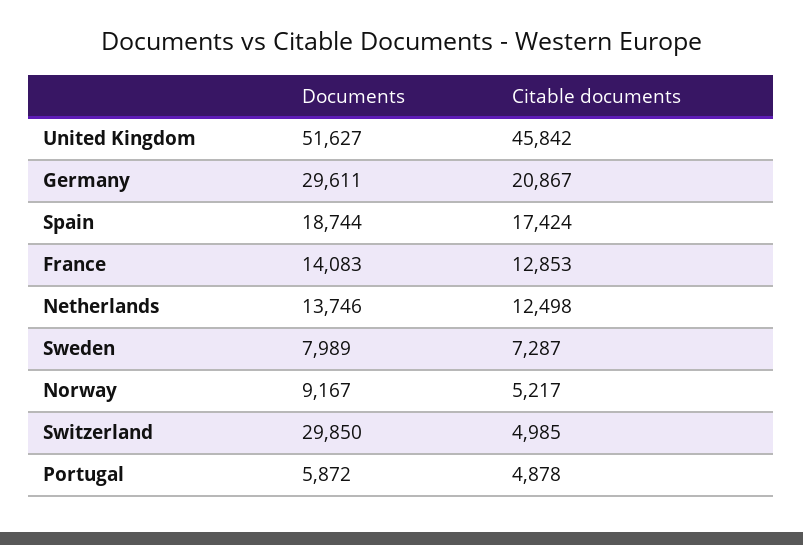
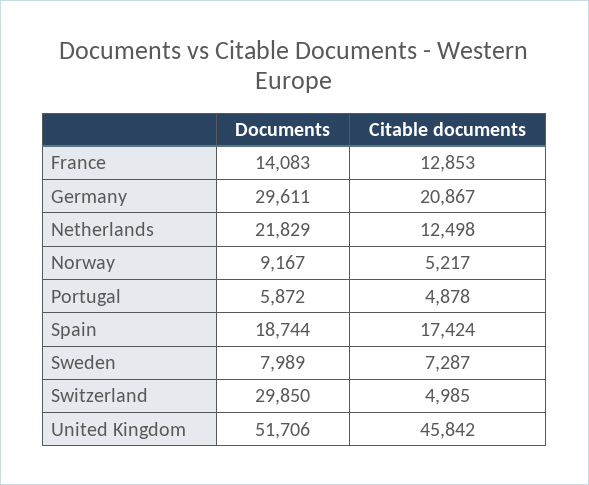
Documents, United Kingdom: 51627 -> 51706
Documents, Netherlands: 13746 -> 21829

